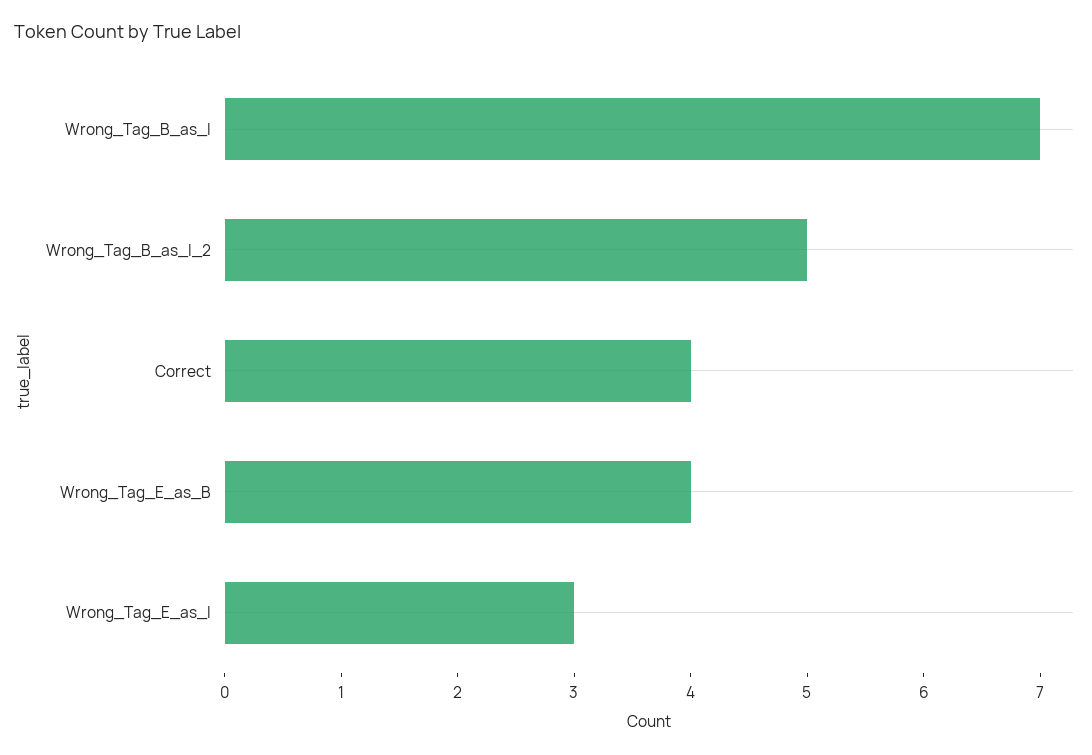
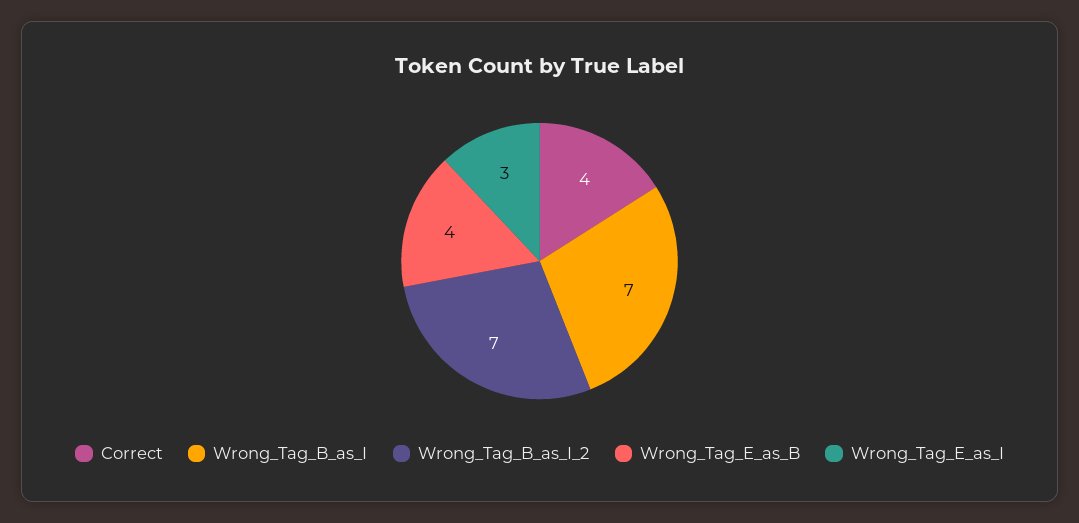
Wrong_Tag_B_as_I_2: 5 -> 7

